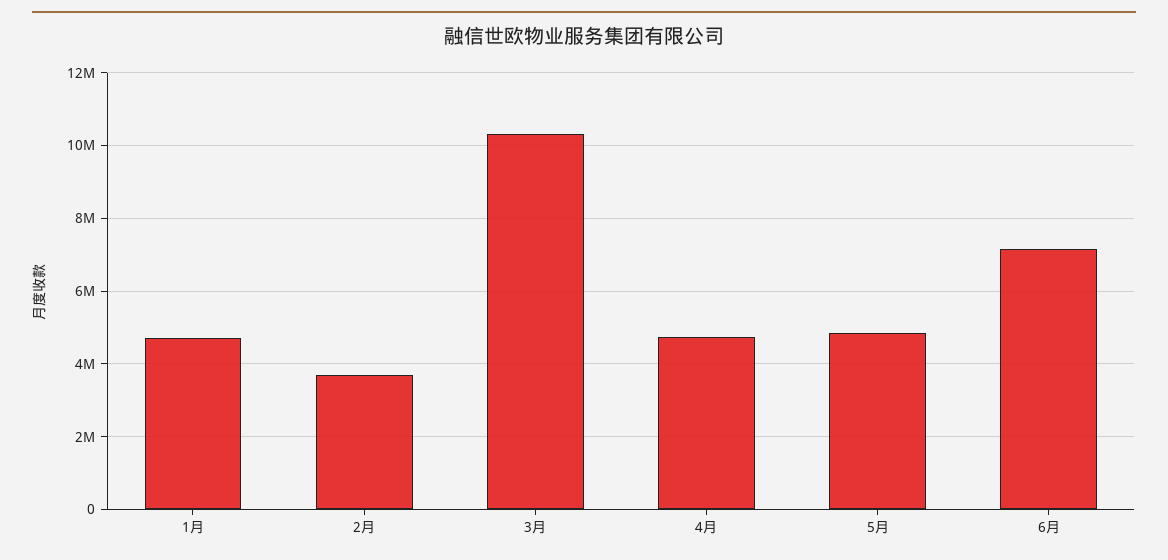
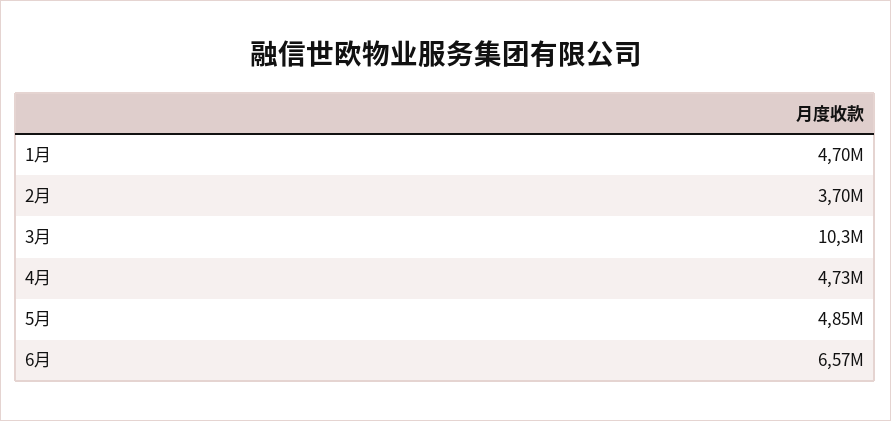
6月: 7200000 -> 6570000

